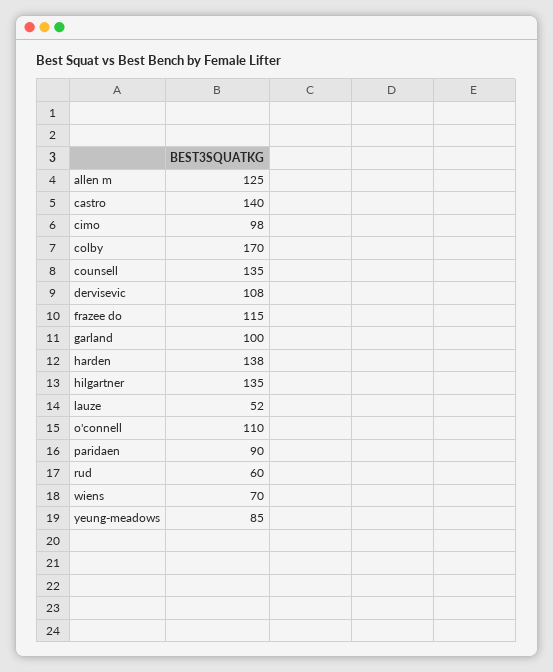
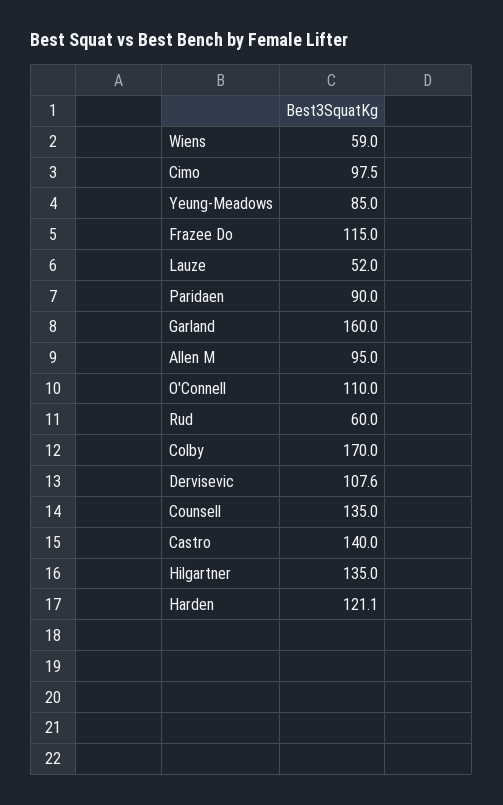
allen m: 125 -> 95
garland: 100 -> 160
harden: 138 -> 121.1
wiens: 70 -> 59

